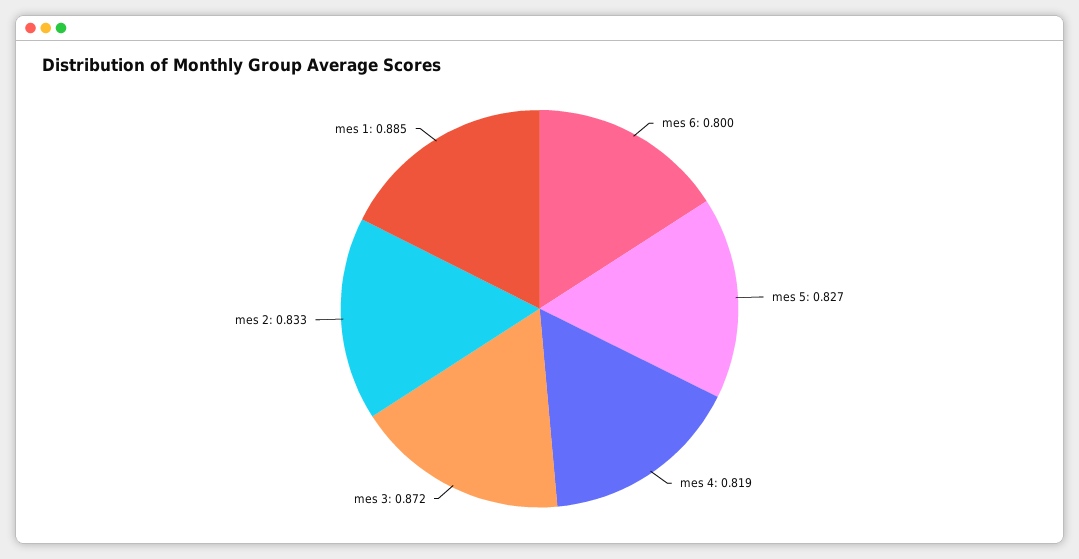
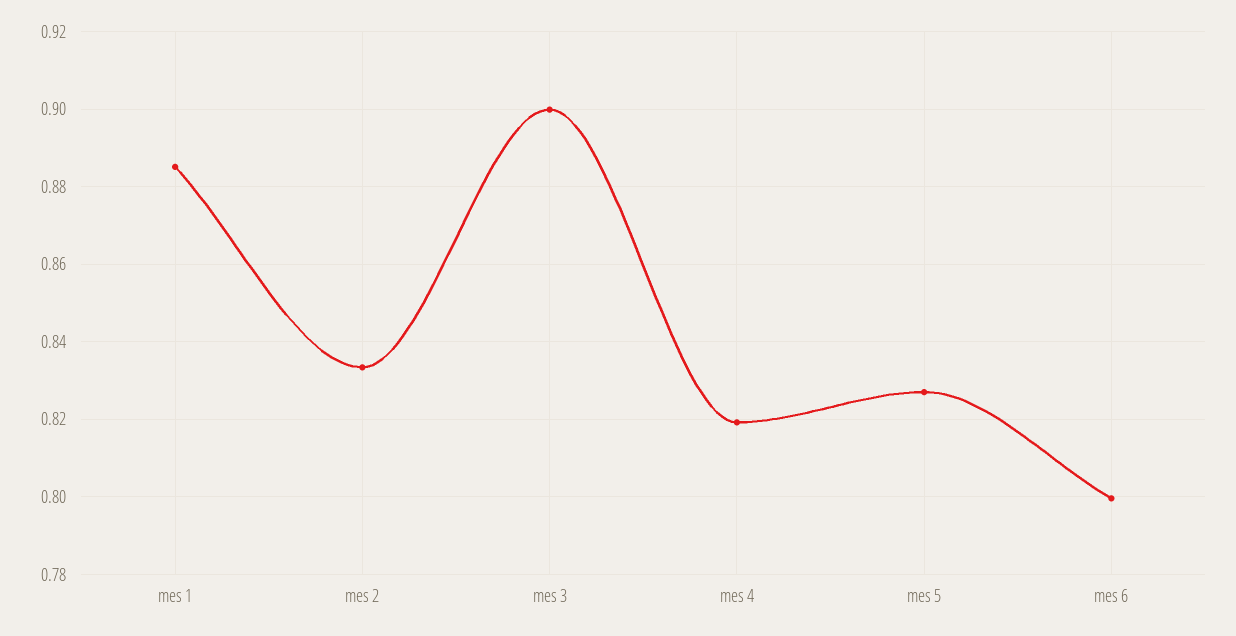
mes 3: 0.872 -> 0.9

